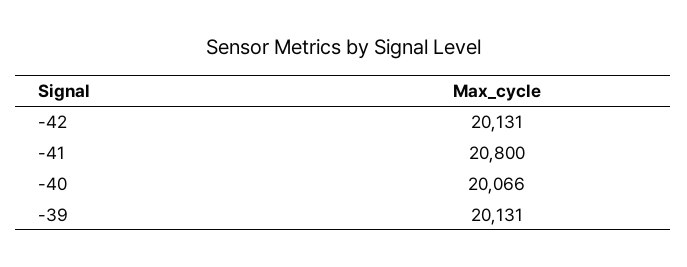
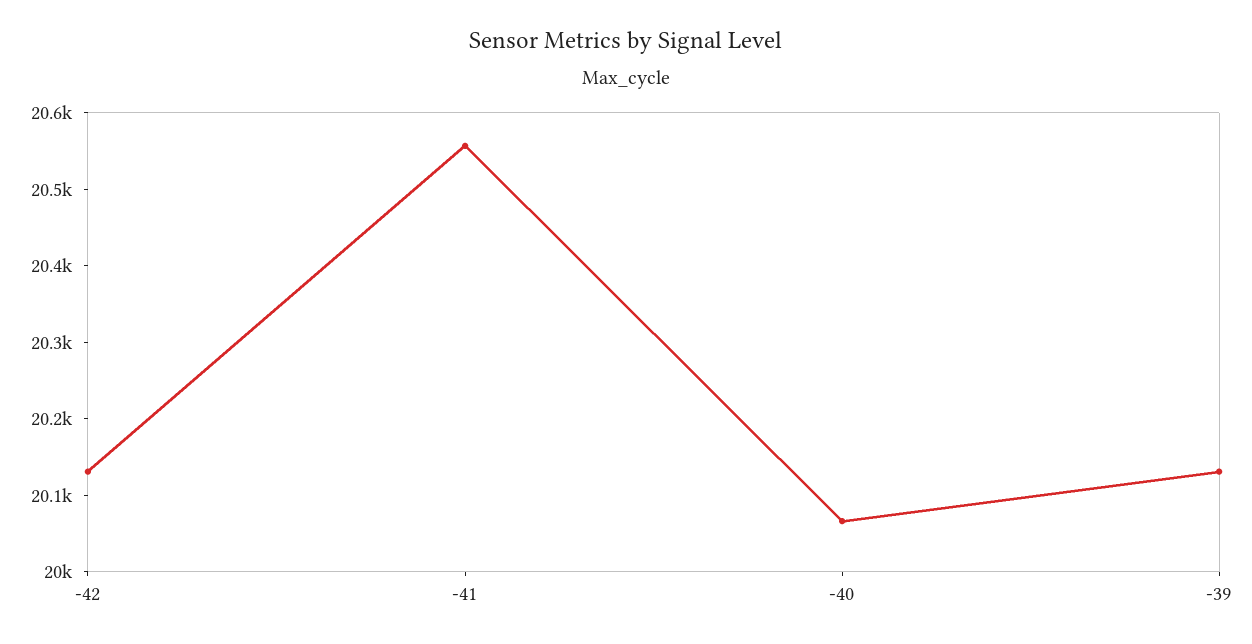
-41: 20800 -> 20560

